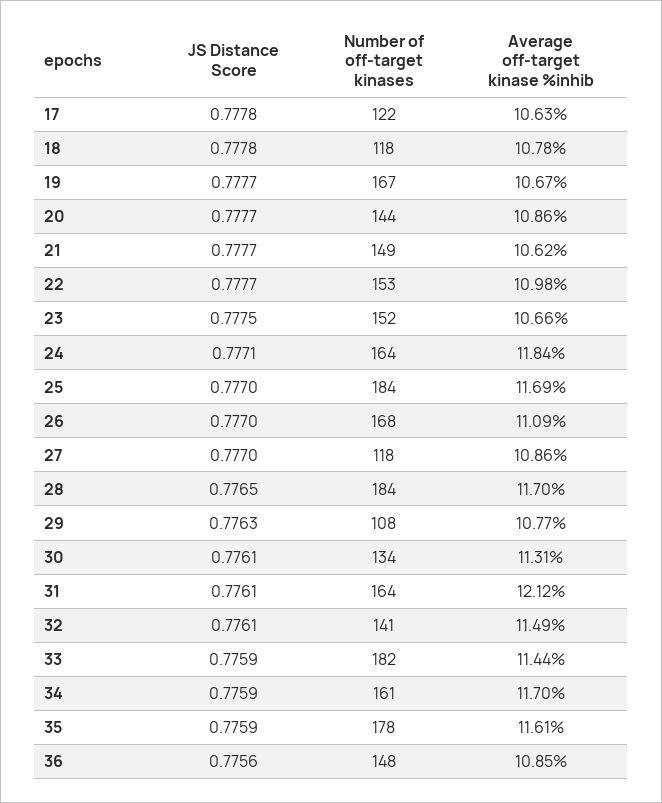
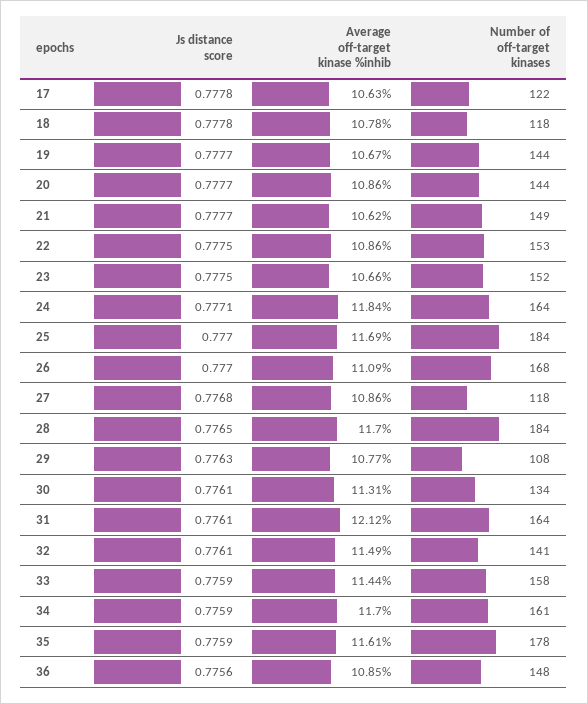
Number of off-target kinases, 19: 167 -> 144
JS Distance Score, 22: 0.7777 -> 0.7775
Average off-target kinase %inhib, 22: 10.98 -> 10.86
JS Distance Score, 27: 0.777 -> 0.7768
Number of off-target kinases, 33: 182 -> 158

